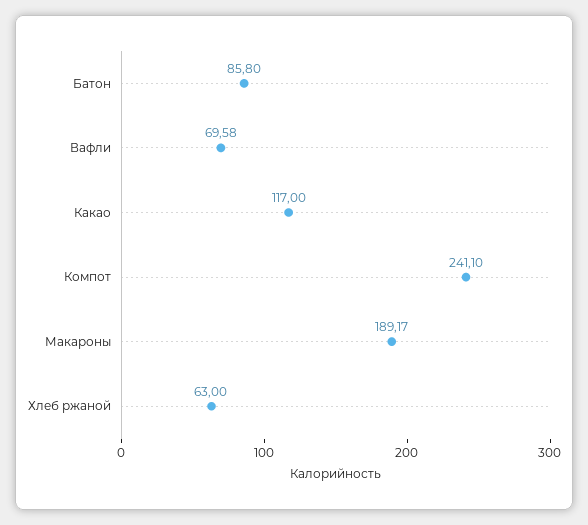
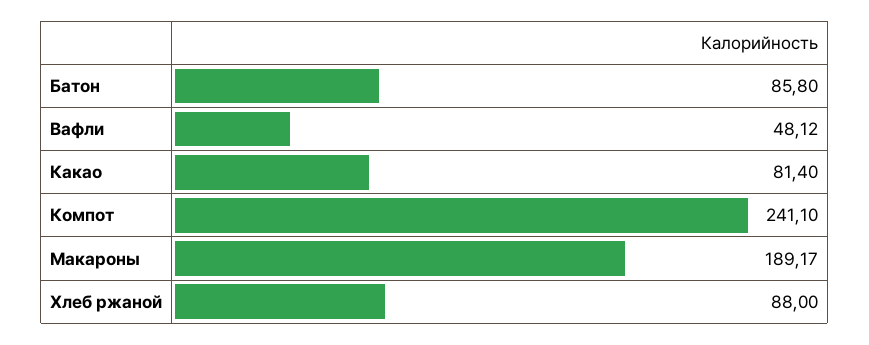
Вафли: 69.58 -> 48.12
Какао: 117 -> 81.4
Хлеб ржаной: 63 -> 88

